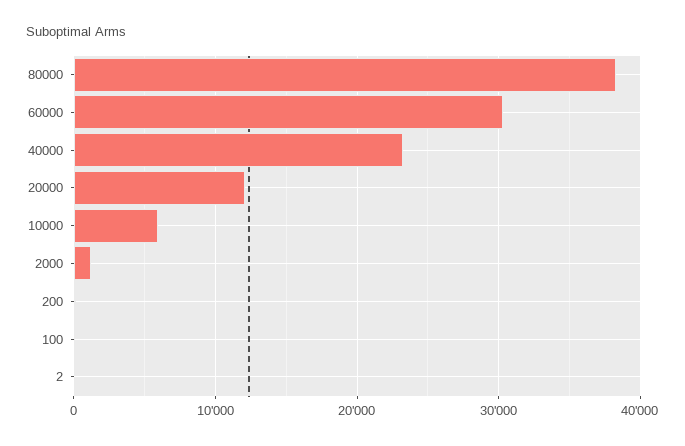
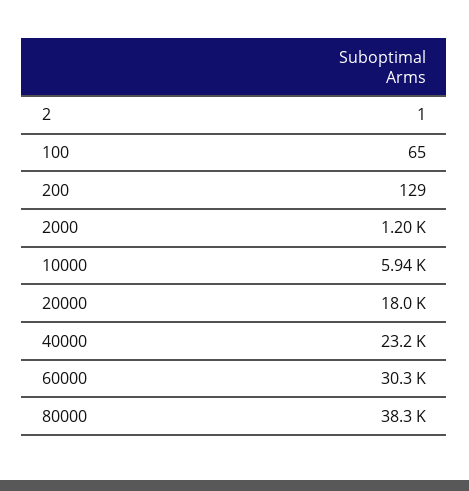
20000: 12000 -> 18000

